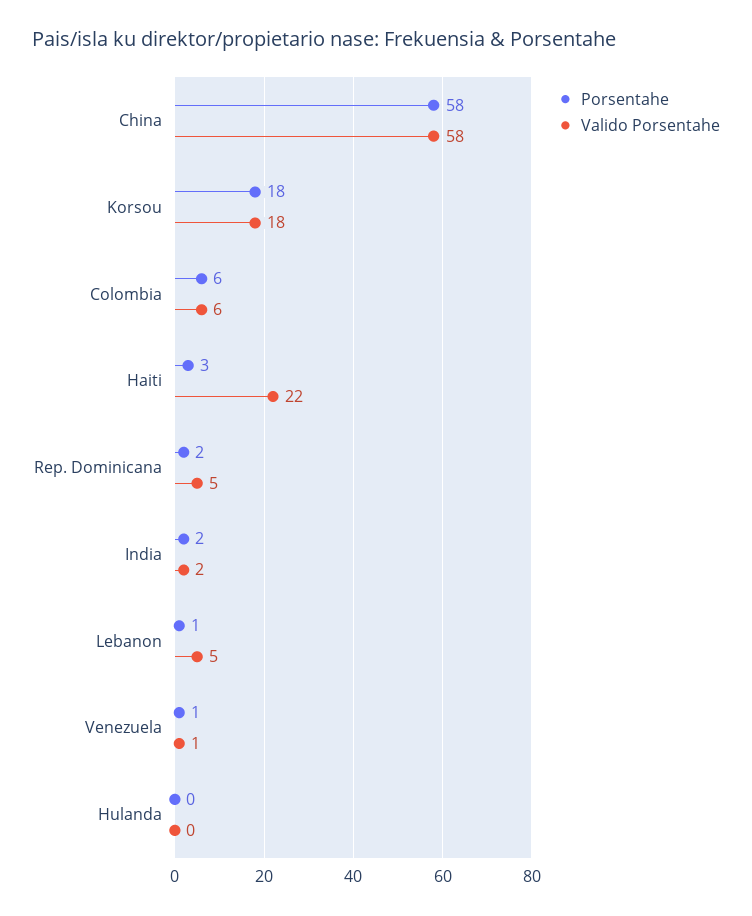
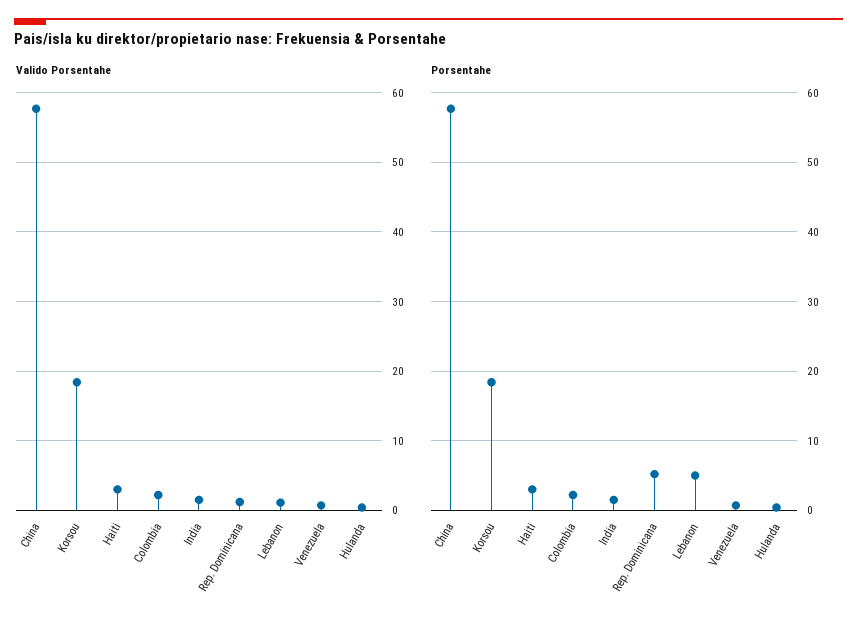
Porsentahe, Colombia: 6 -> 2
Valido Porsentahe, Colombia: 6 -> 2
Valido Porsentahe, Haiti: 22 -> 3
Porsentahe, Rep. Dominicana: 2 -> 5
Valido Porsentahe, Rep. Dominicana: 5 -> 1
Porsentahe, Lebanon: 1 -> 5
Valido Porsentahe, Lebanon: 5 -> 1

